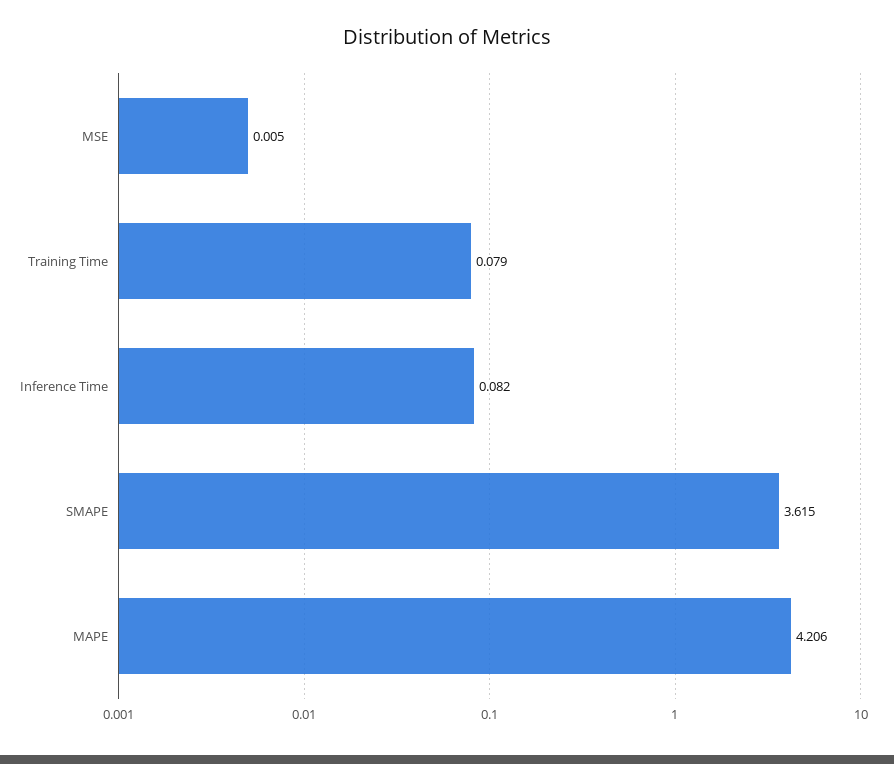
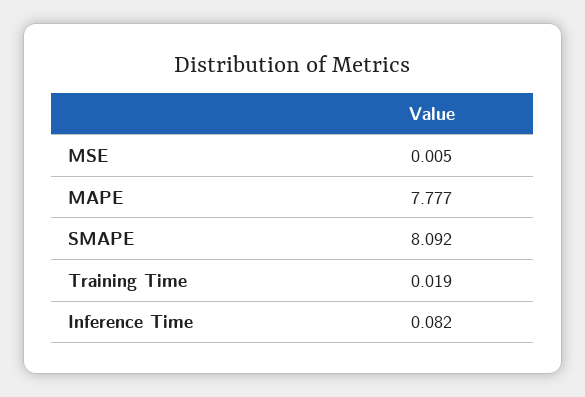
Training Time: 0.079 -> 0.019
SMAPE: 3.615 -> 8.092
MAPE: 4.206 -> 7.777

